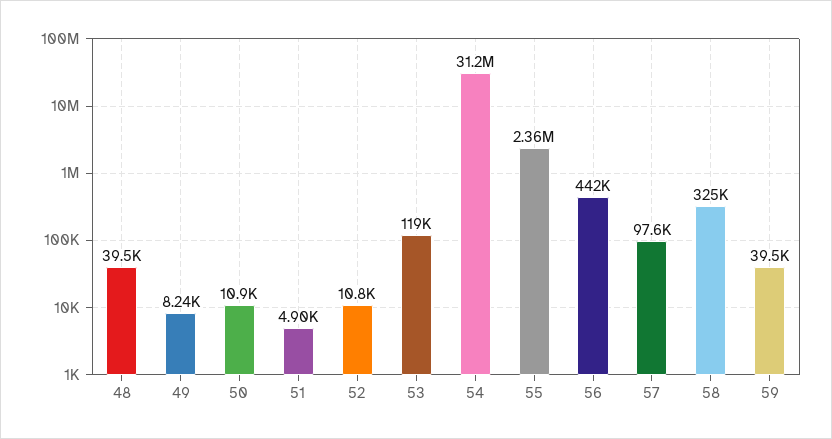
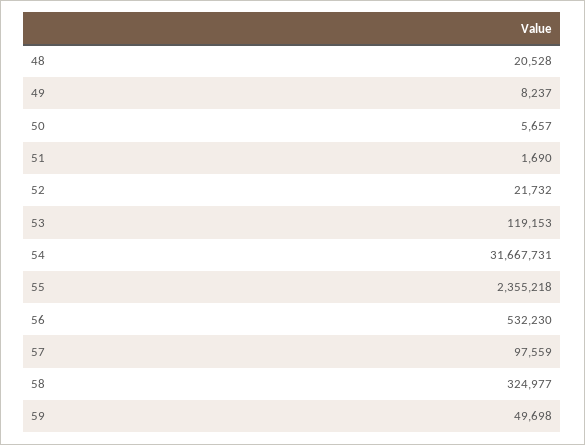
48: 39500 -> 20528
50: 10900 -> 5657
51: 4900 -> 1690
52: 10800 -> 21732
54: 31200000 -> 31667731
56: 442000 -> 532230
59: 39500 -> 49698

